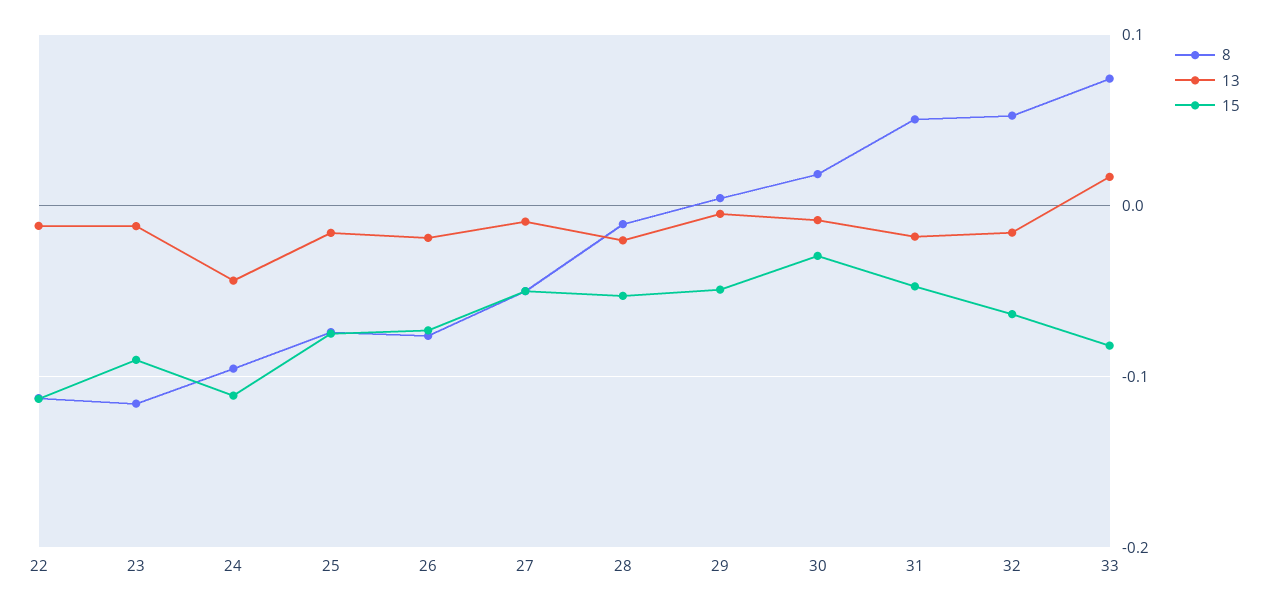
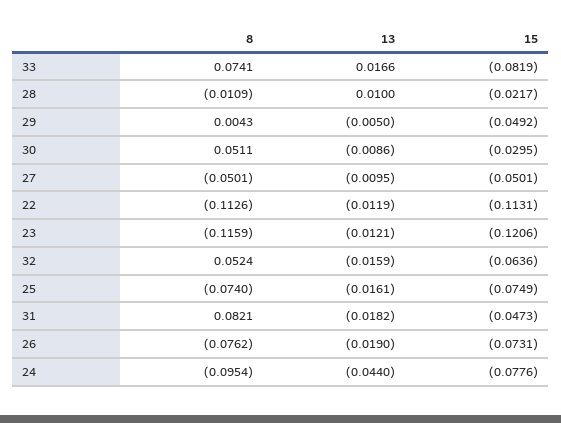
15, 23: -0.09 -> -0.1206
15, 24: -0.11 -> -0.0776
13, 28: -0.02 -> 0.01
15, 28: -0.05 -> -0.0217
8, 30: 0.02 -> 0.0511
8, 31: 0.05 -> 0.0821

